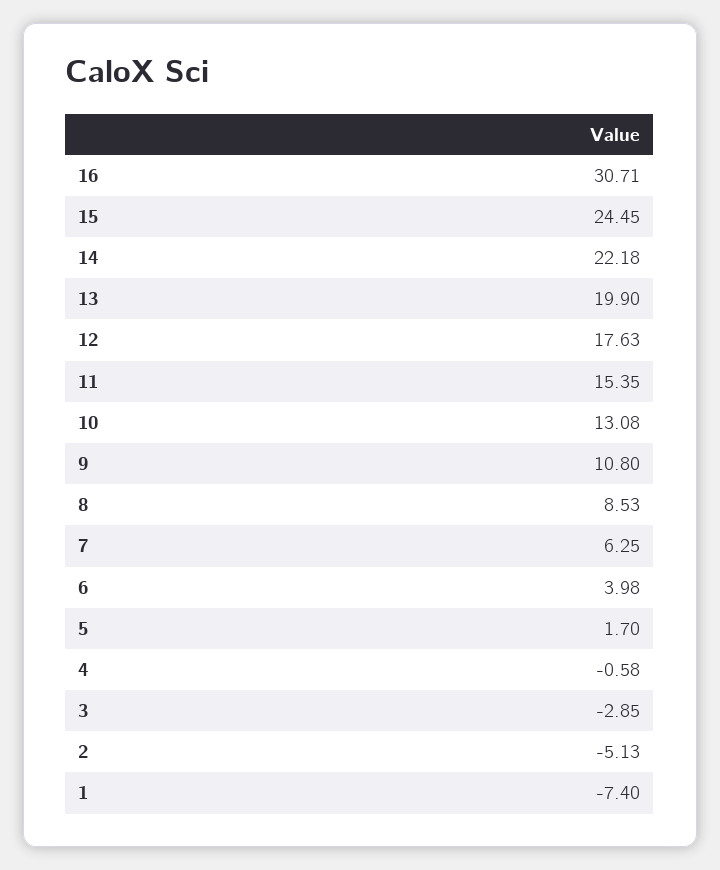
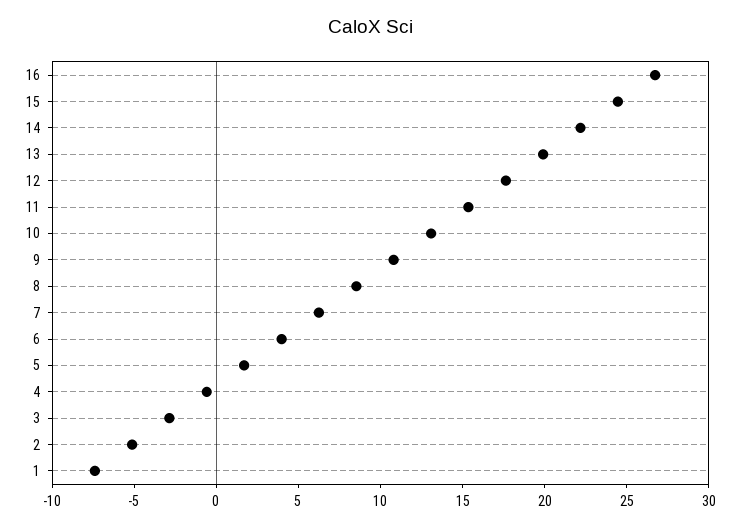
16: 30.71 -> 27

